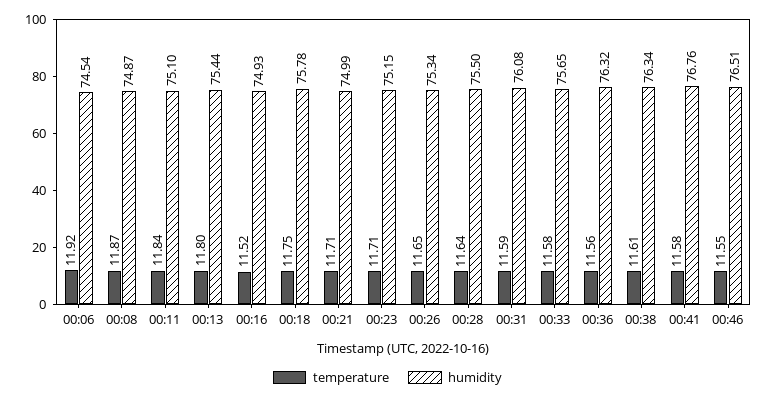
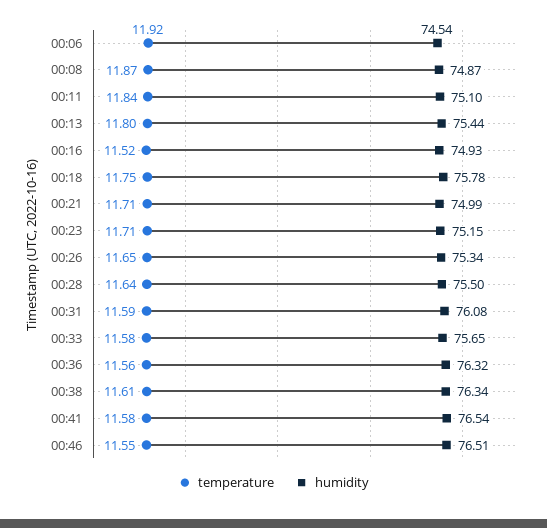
humidity, 00:41: 76.76 -> 76.54

